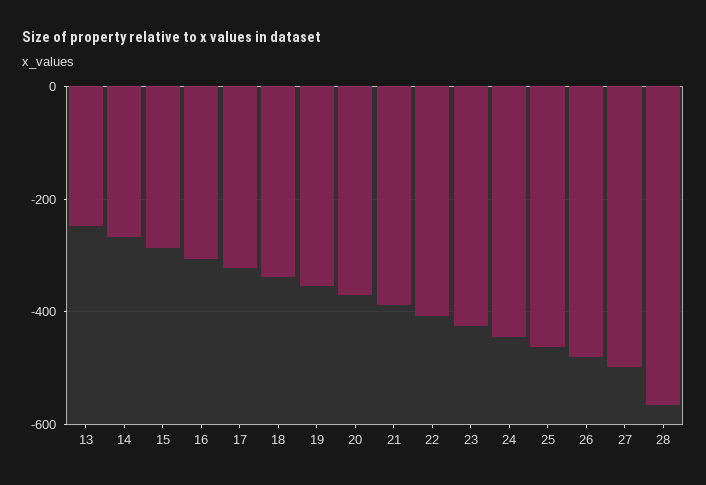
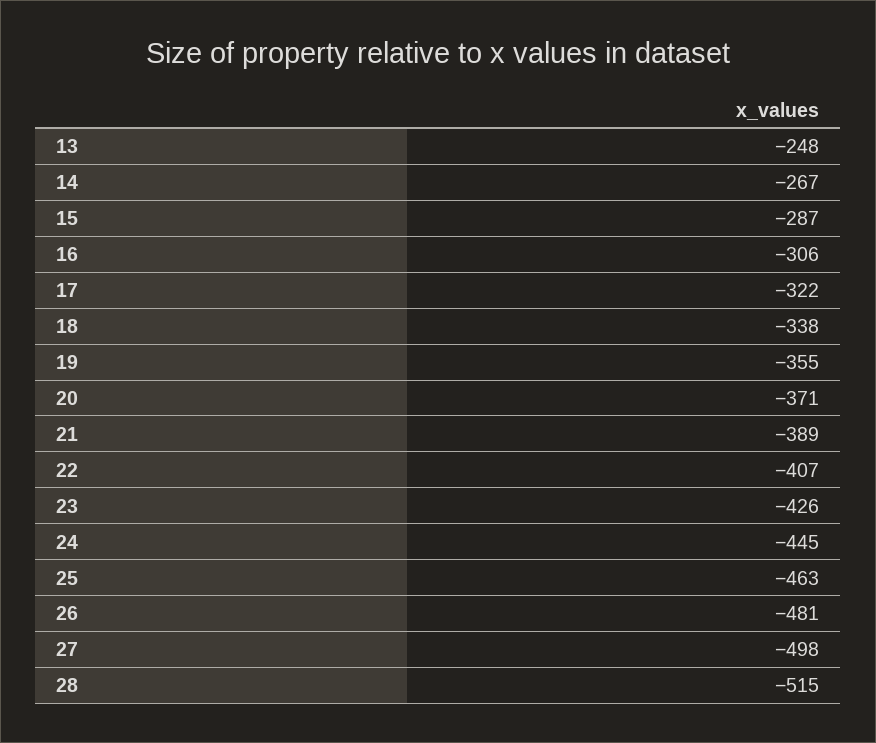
28: -560 -> -515

